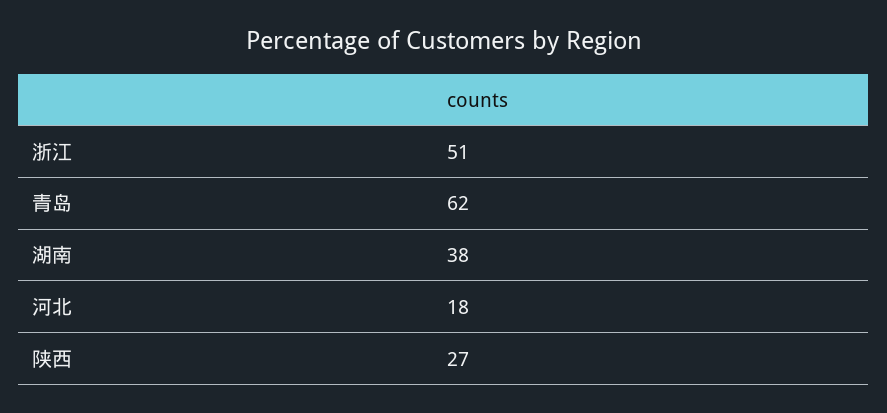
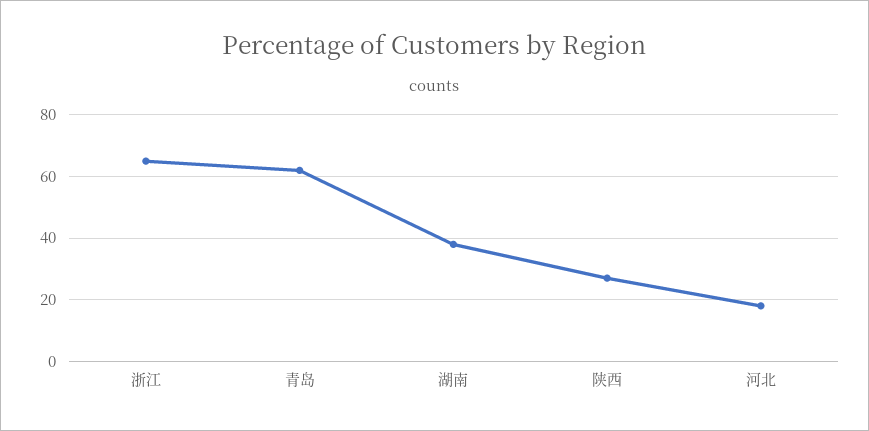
浙江: 51 -> 65

